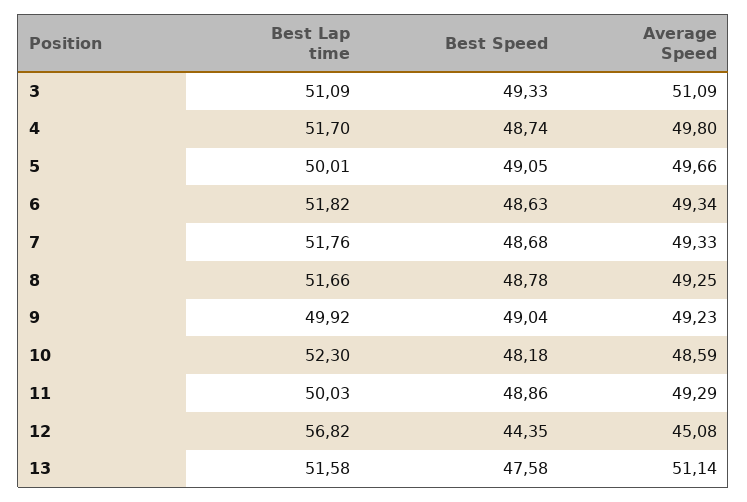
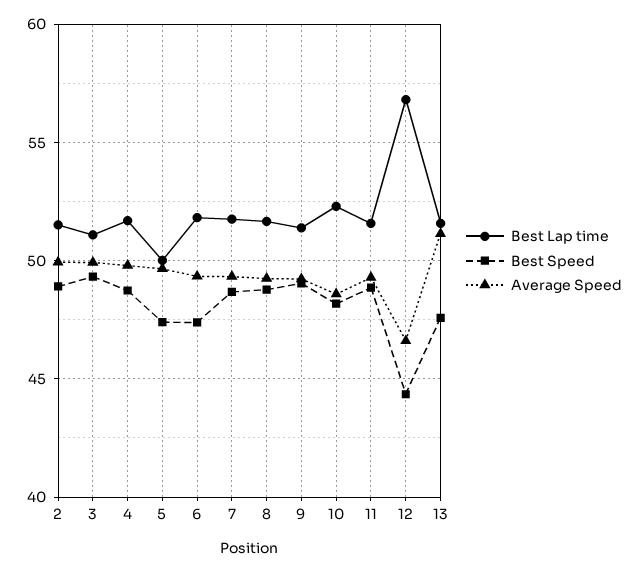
Average Speed, 3: 51.09 -> 50
Best Speed, 5: 49.05 -> 47.5
Best Speed, 6: 48.63 -> 47.5
Best Lap time, 9: 49.92 -> 51.5
Best Lap time, 11: 50.03 -> 51.5
Average Speed, 12: 45.08 -> 46.5
Best Lap time, 2: none -> 51.5
Best Speed, 2: none -> 49
Average Speed, 2: none -> 50

